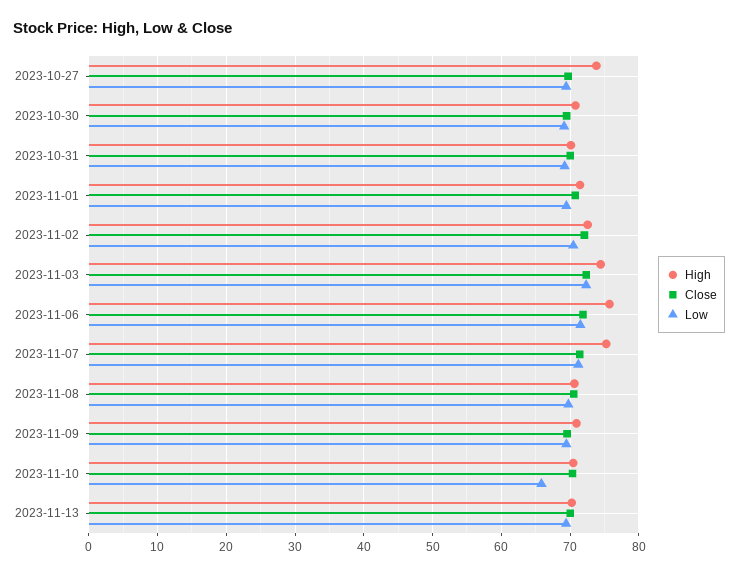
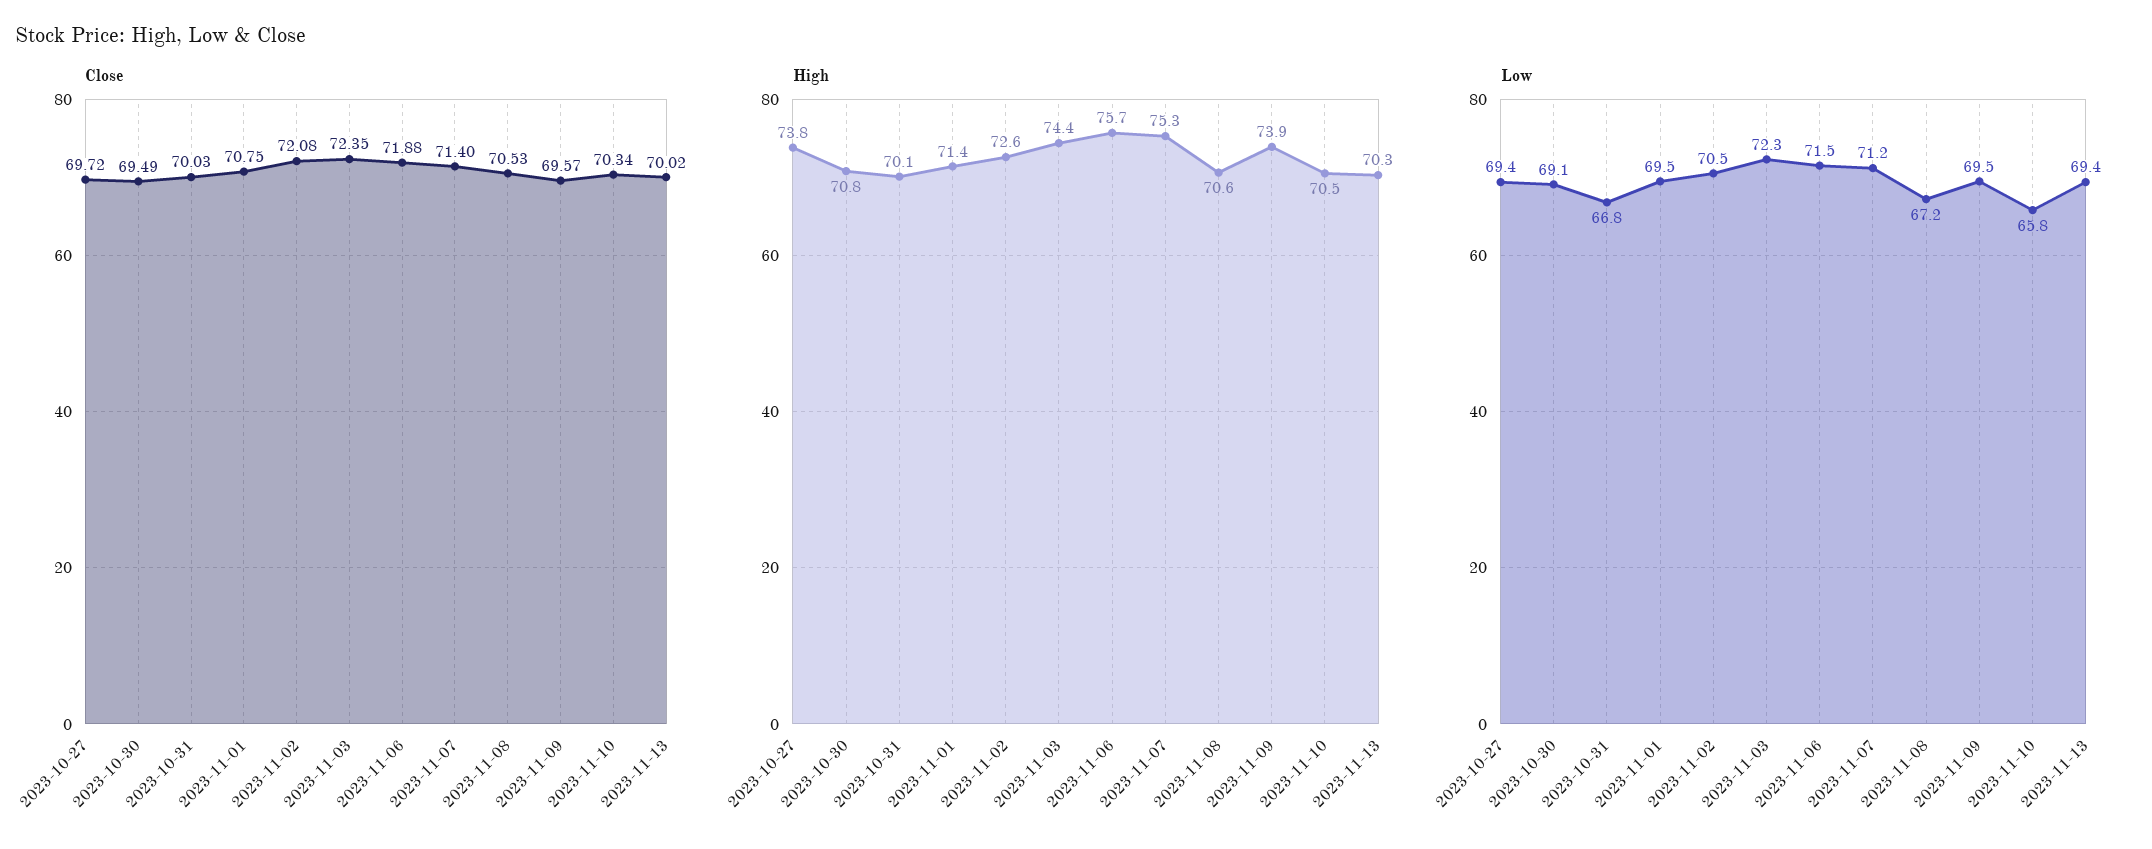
Low, 2023-10-31: 69 -> 66.8
Low, 2023-11-08: 70 -> 67.2
High, 2023-11-09: 71 -> 73.9

